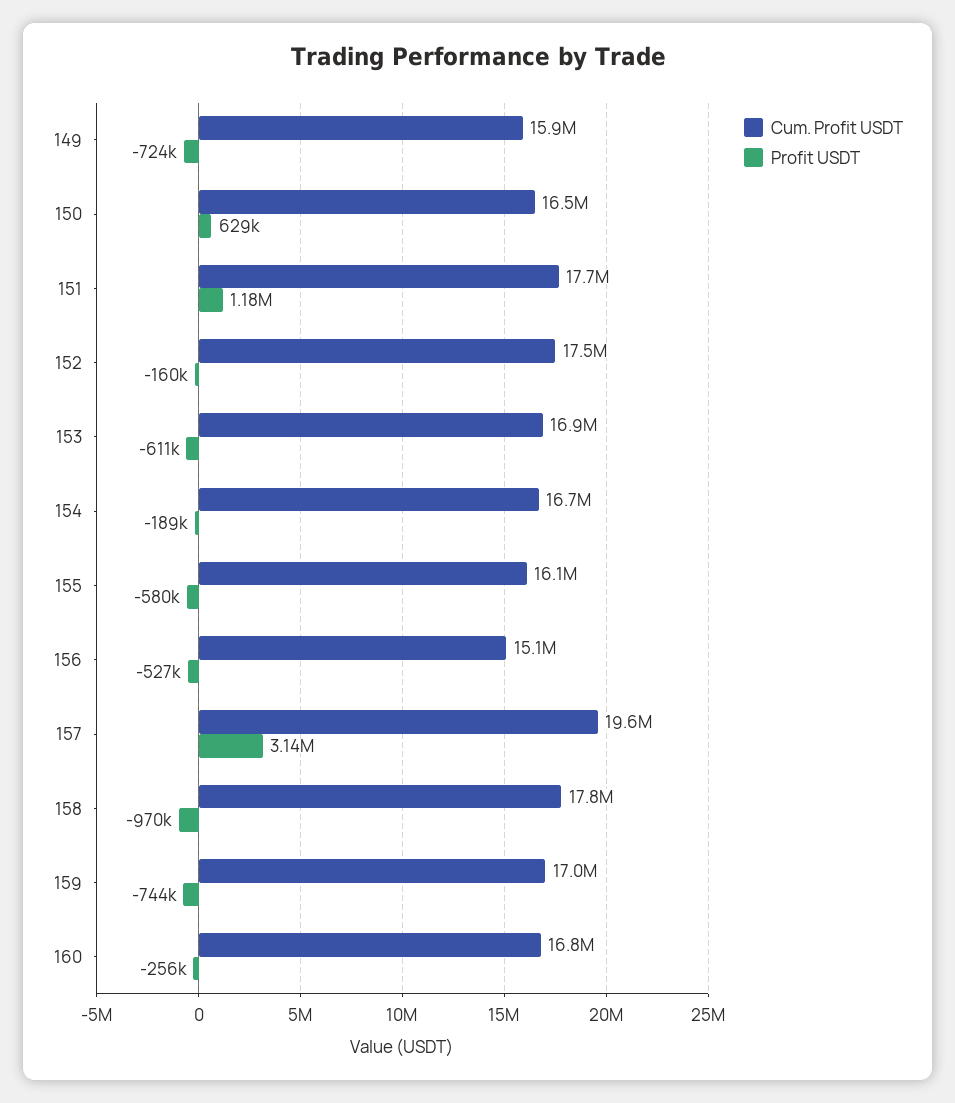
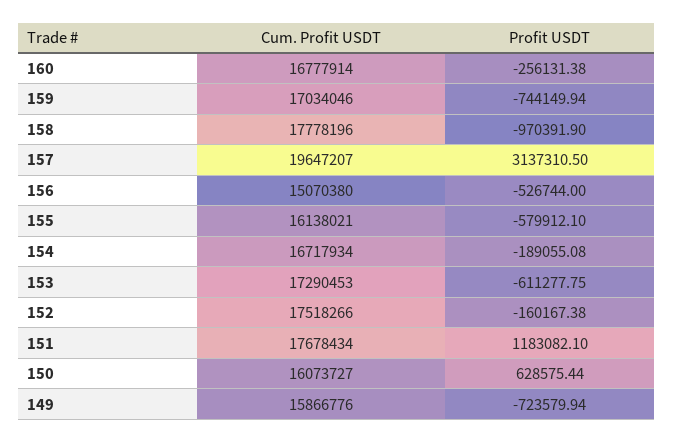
Cum. Profit USDT, 150: 16500000 -> 16073727
Cum. Profit USDT, 153: 16900000 -> 17290453

